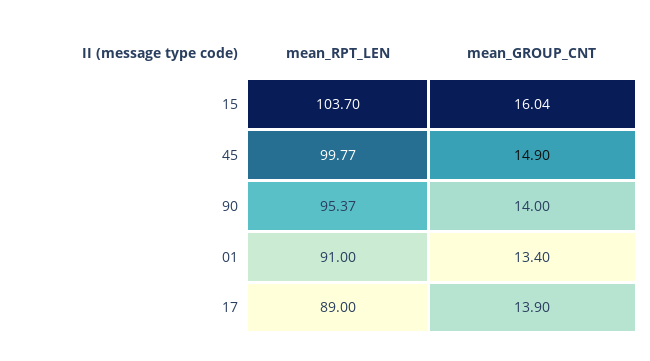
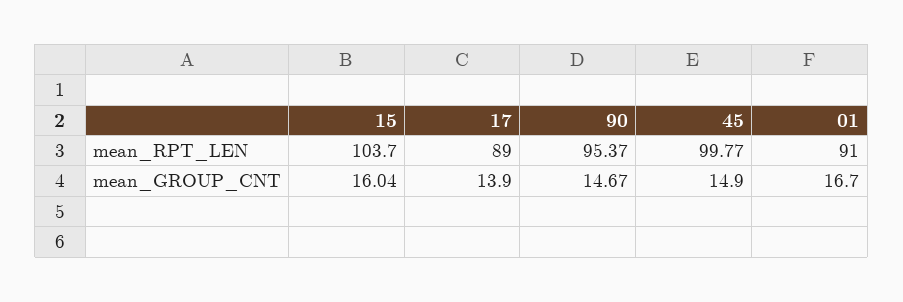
mean_GROUP_CNT, 90: 14 -> 14.67
mean_GROUP_CNT, 01: 13.4 -> 16.7

